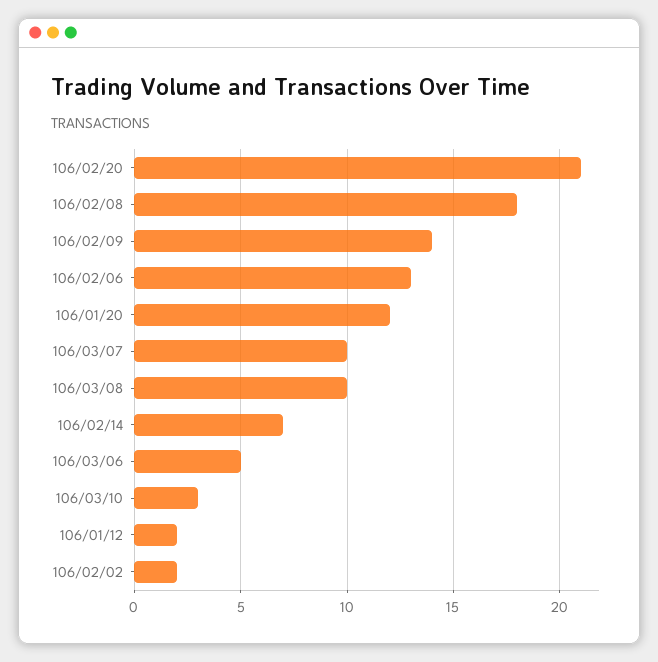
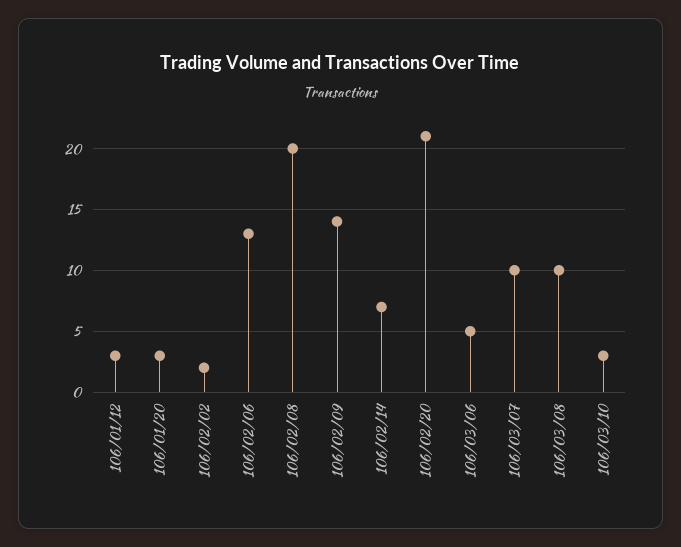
106/02/08: 18 -> 20
106/01/20: 12 -> 3
106/01/12: 2 -> 3

